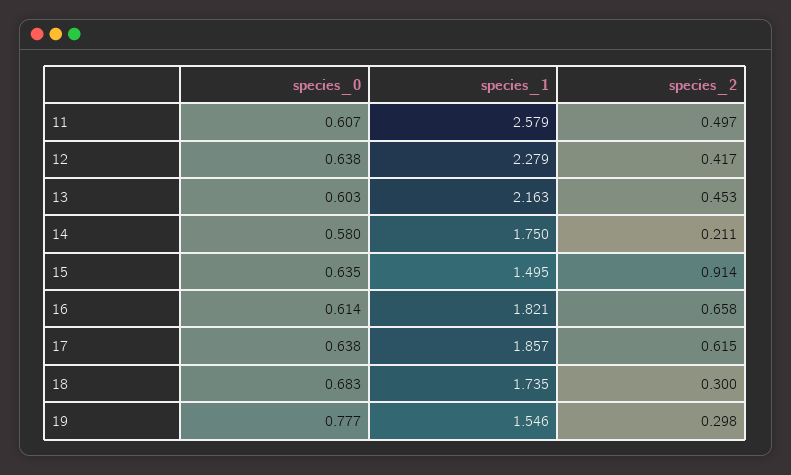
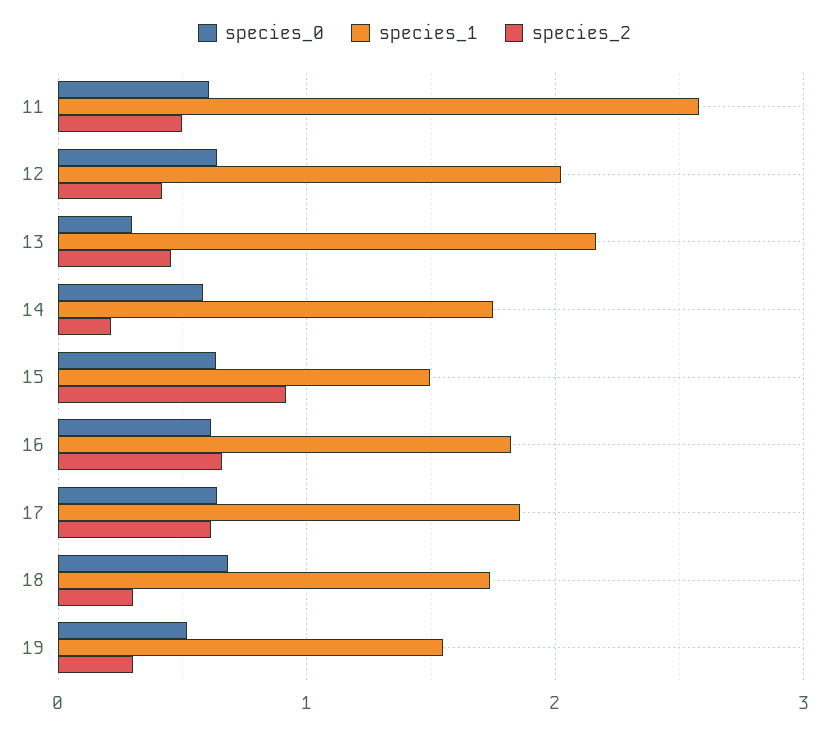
species_1, 12: 2.279 -> 2
species_0, 13: 0.603 -> 0.3
species_0, 19: 0.777 -> 0.5

